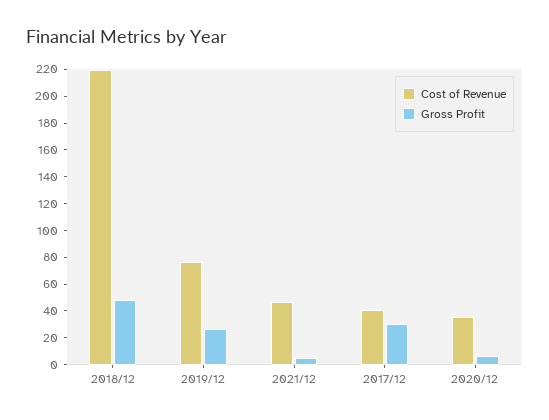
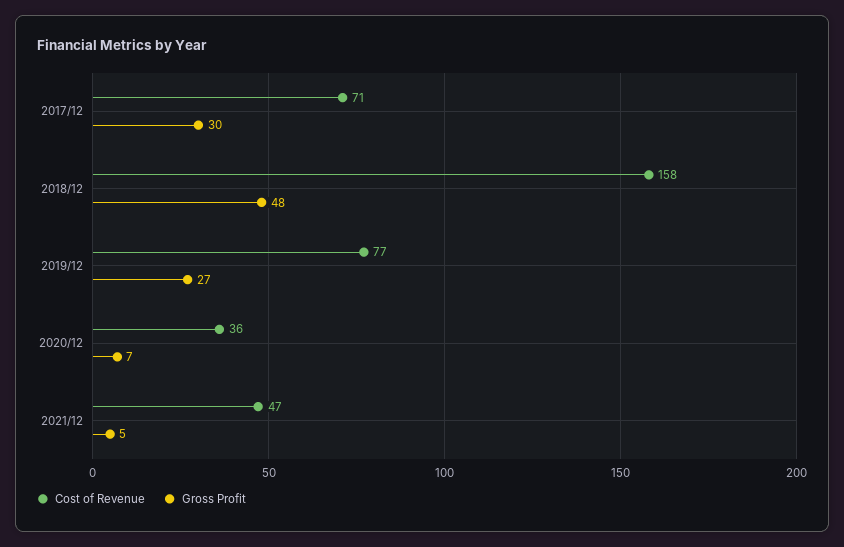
Cost of Revenue, 2018/12: 220 -> 158
Cost of Revenue, 2017/12: 40 -> 71

